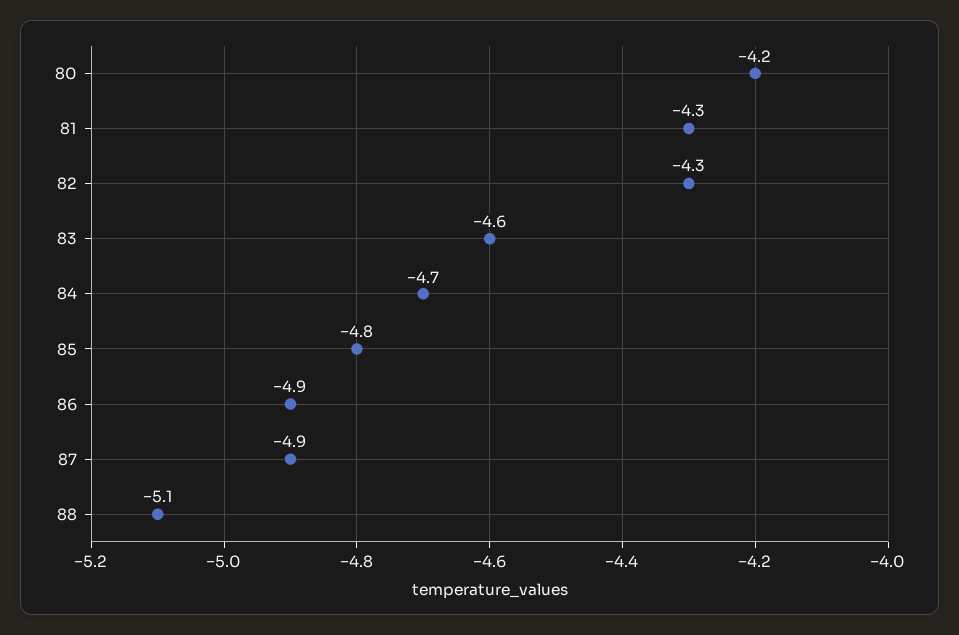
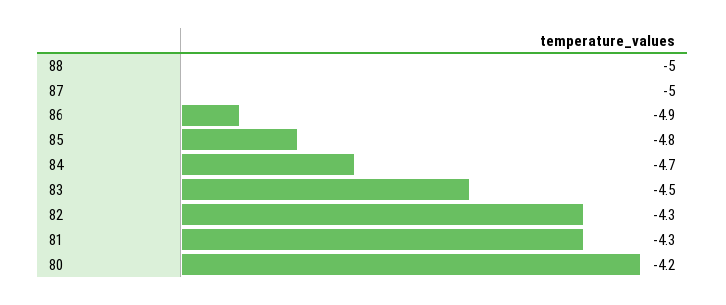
83: -4.6 -> -4.5
87: -4.9 -> -5
88: -5.1 -> -5

